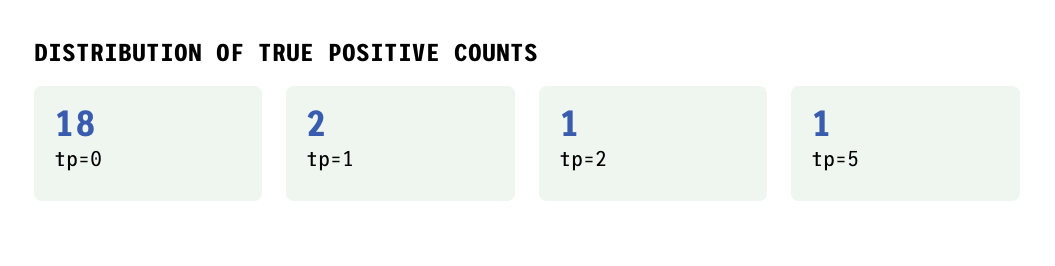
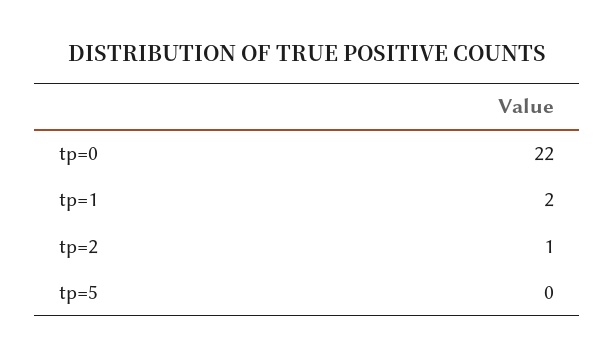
tp=0: 18 -> 22
tp=5: 1 -> 0

